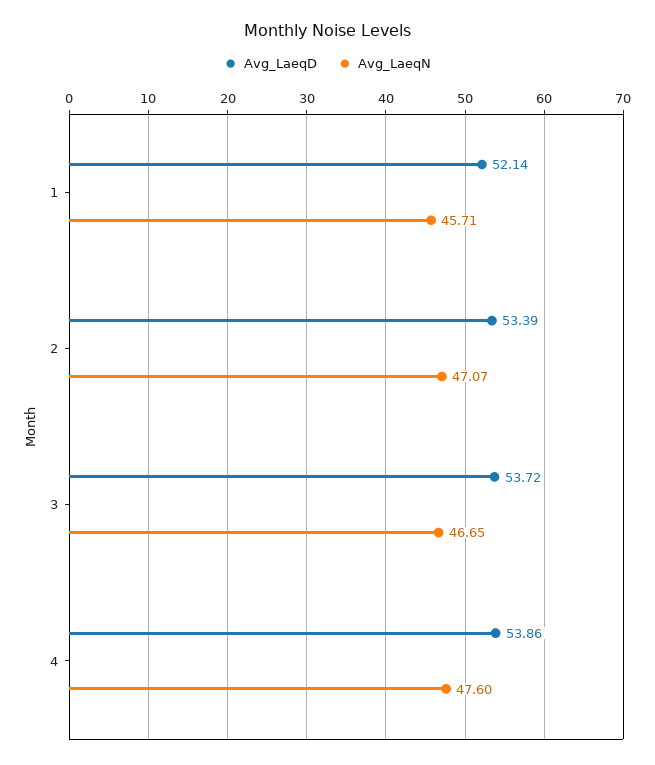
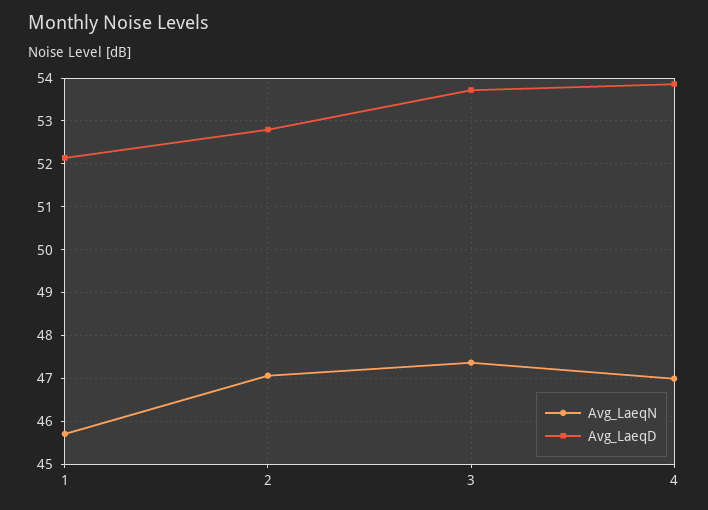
Avg_LaeqD, 2: 53.39 -> 52.8
Avg_LaeqN, 3: 46.65 -> 47.4
Avg_LaeqN, 4: 47.6 -> 47

